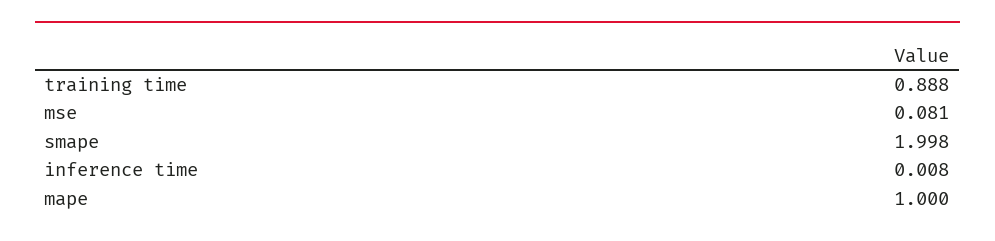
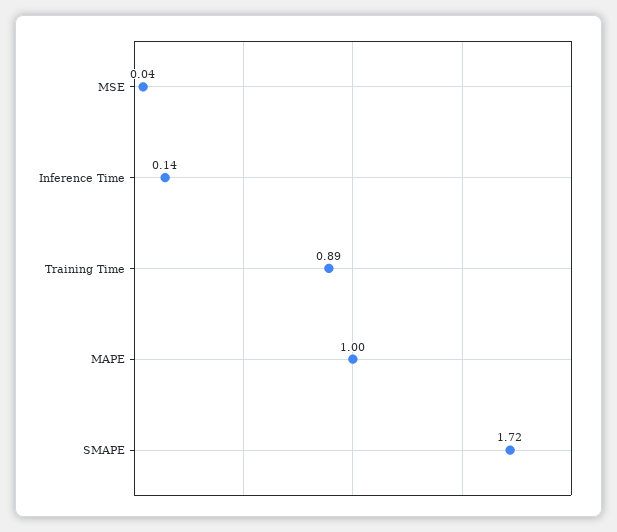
mse: 0.081 -> 0.04
smape: 1.998 -> 1.72
inference time: 0.008 -> 0.14

